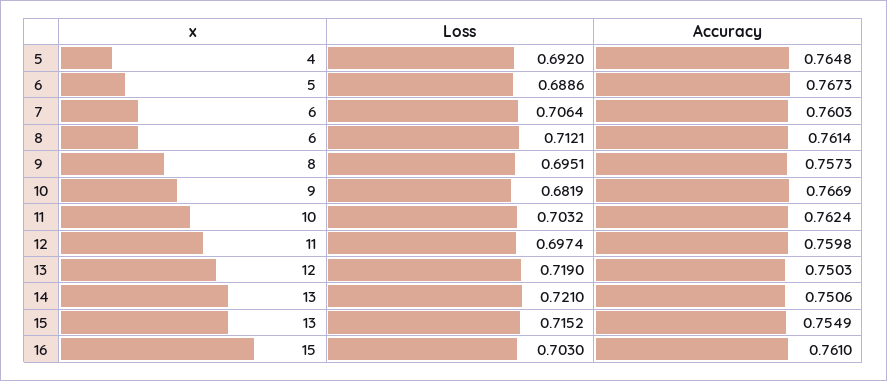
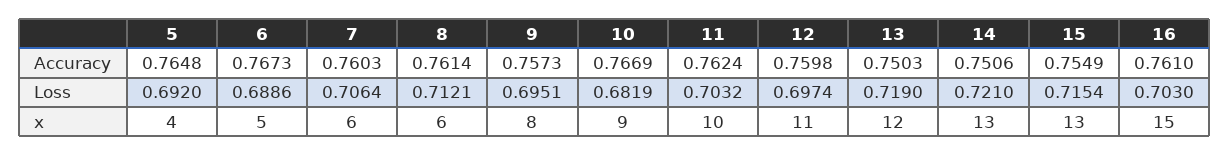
Loss, 15: 0.7152 -> 0.7154

